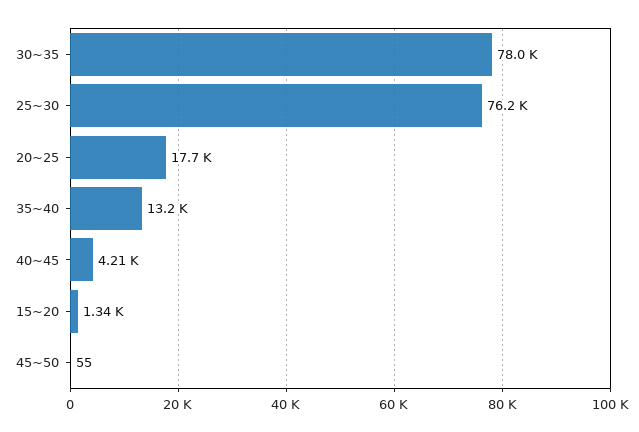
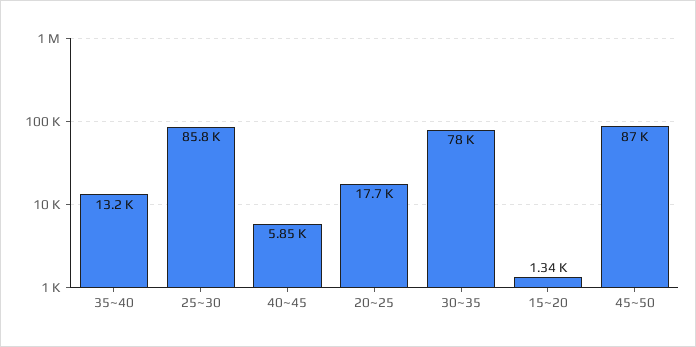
25~30: 76200 -> 85800
40~45: 4210 -> 5850
45~50: 55 -> 87000

